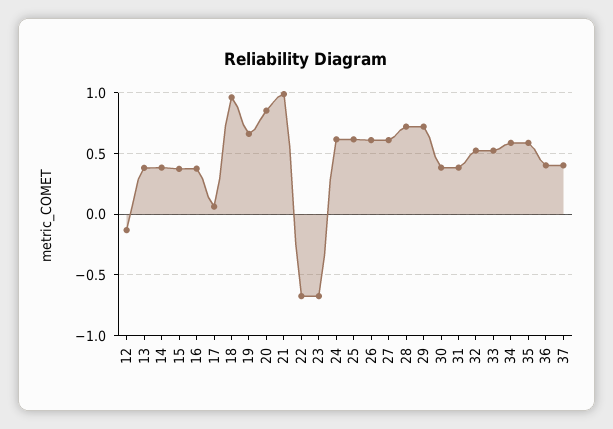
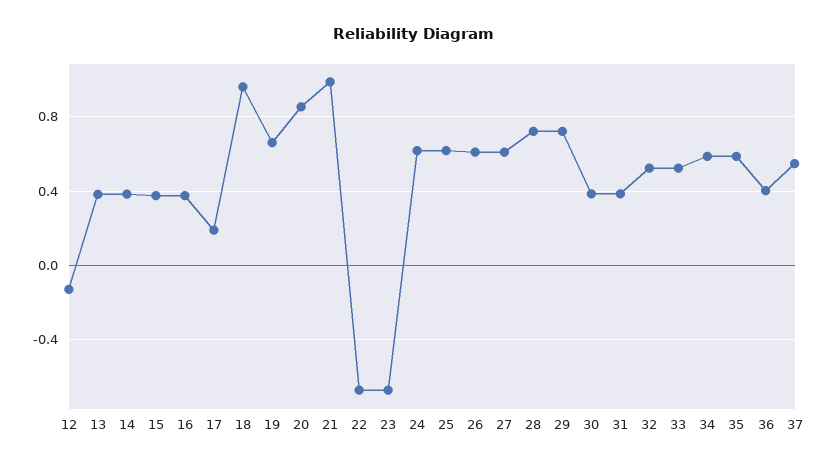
17: 0.05 -> 0.2
37: 0.4 -> 0.55

